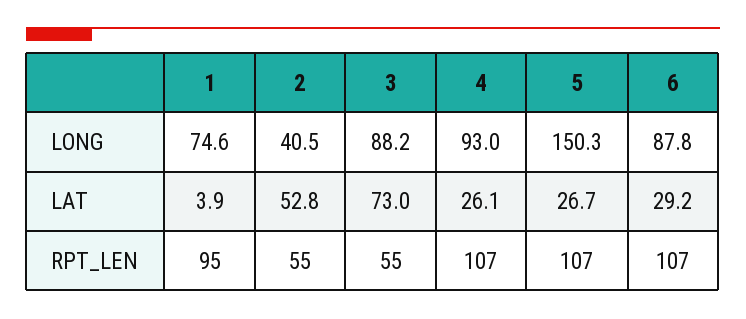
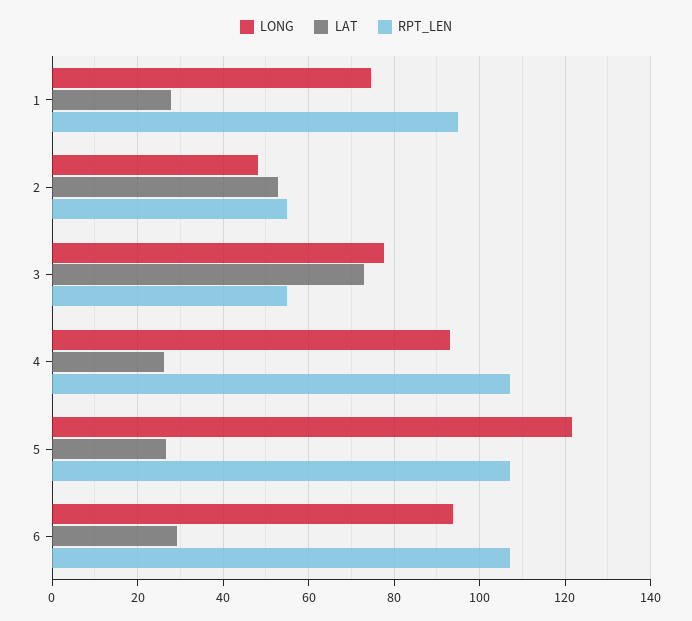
LONG, 2: 40.5 -> 48
LONG, 3: 88.2 -> 78
LONG, 5: 150.3 -> 122
LONG, 6: 87.8 -> 94
LAT, 1: 3.9 -> 28

